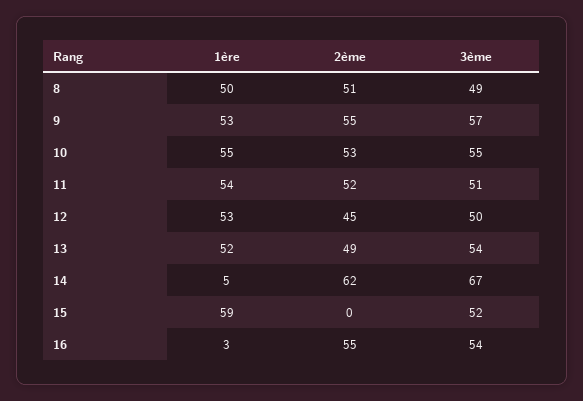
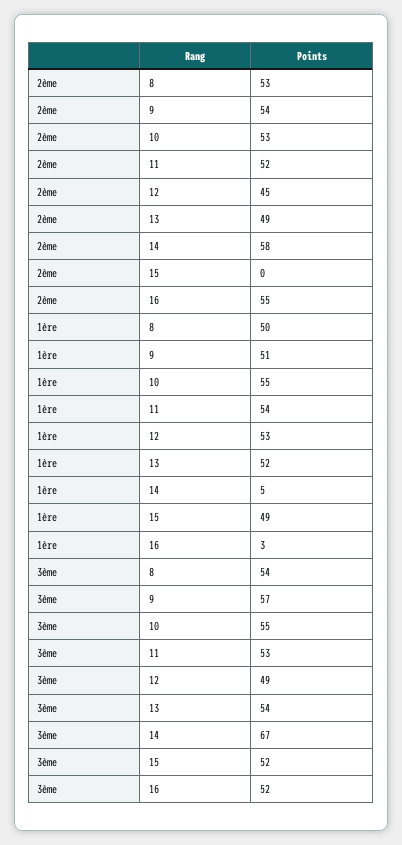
2ème, 8: 51 -> 53
3ème, 8: 49 -> 54
1ère, 9: 53 -> 51
2ème, 9: 55 -> 54
3ème, 11: 51 -> 53
3ème, 12: 50 -> 49
2ème, 14: 62 -> 58
1ère, 15: 59 -> 49
3ème, 16: 54 -> 52

